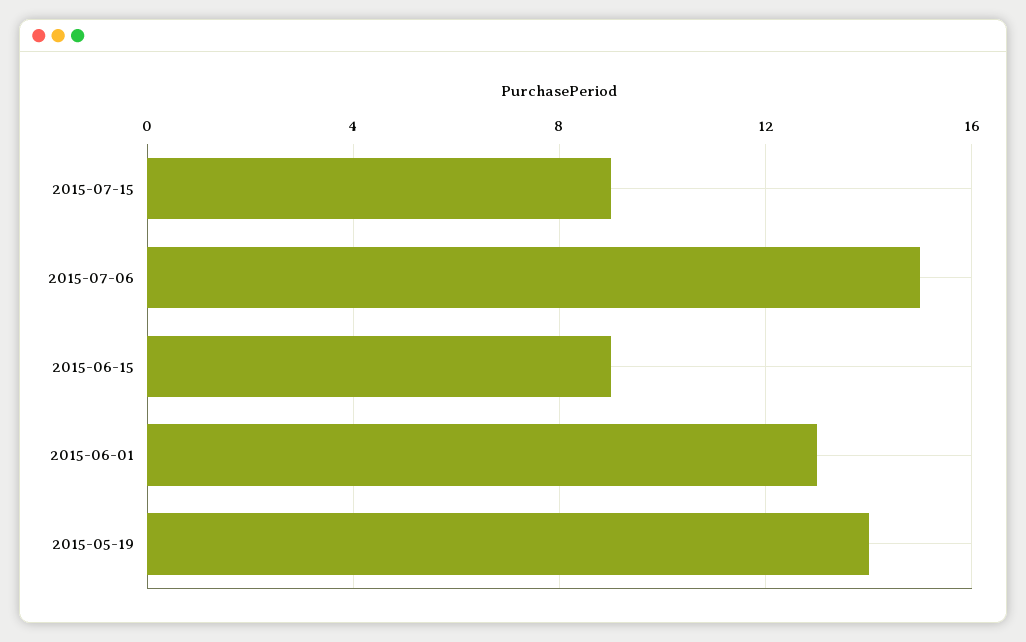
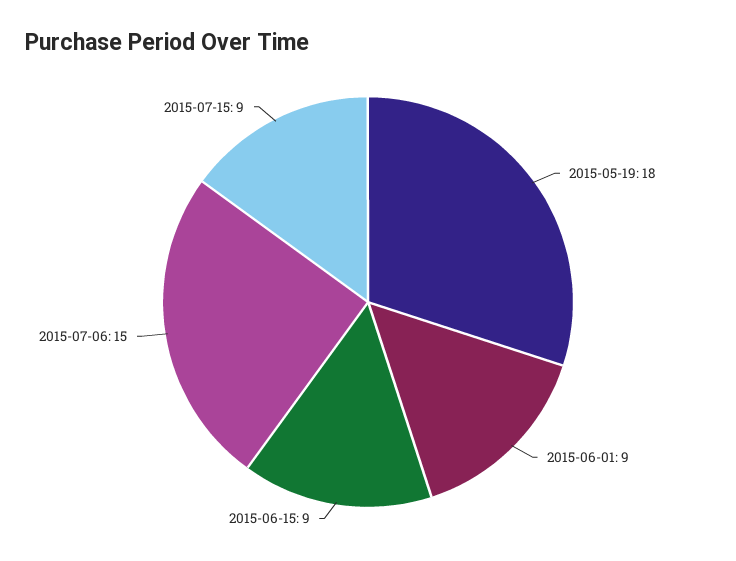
2015-06-01: 13 -> 9
2015-05-19: 14 -> 18

